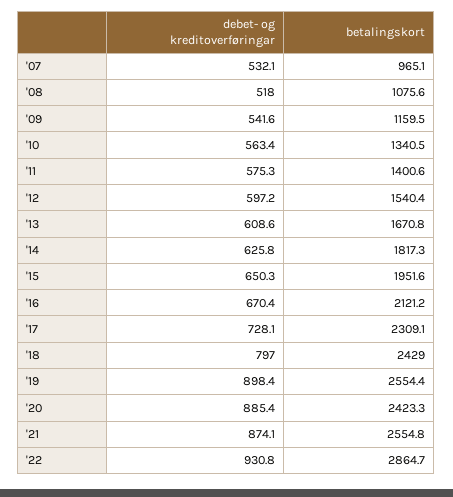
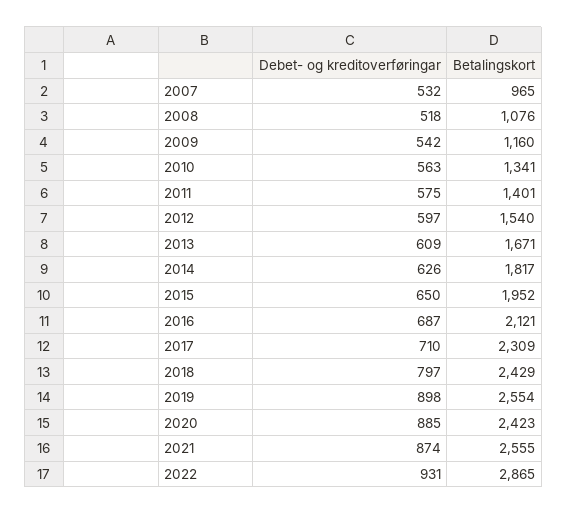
debet- og kreditoverføringar, '16: 670.4 -> 687
debet- og kreditoverføringar, '17: 728.1 -> 710

